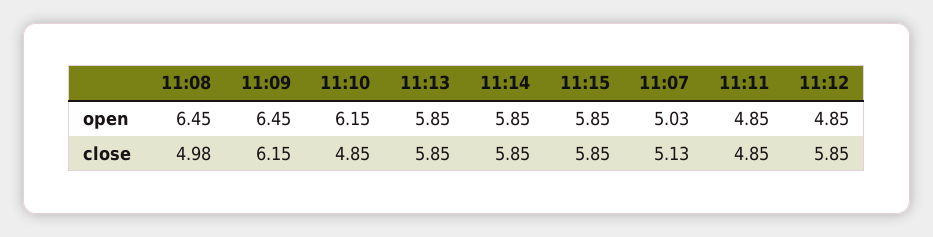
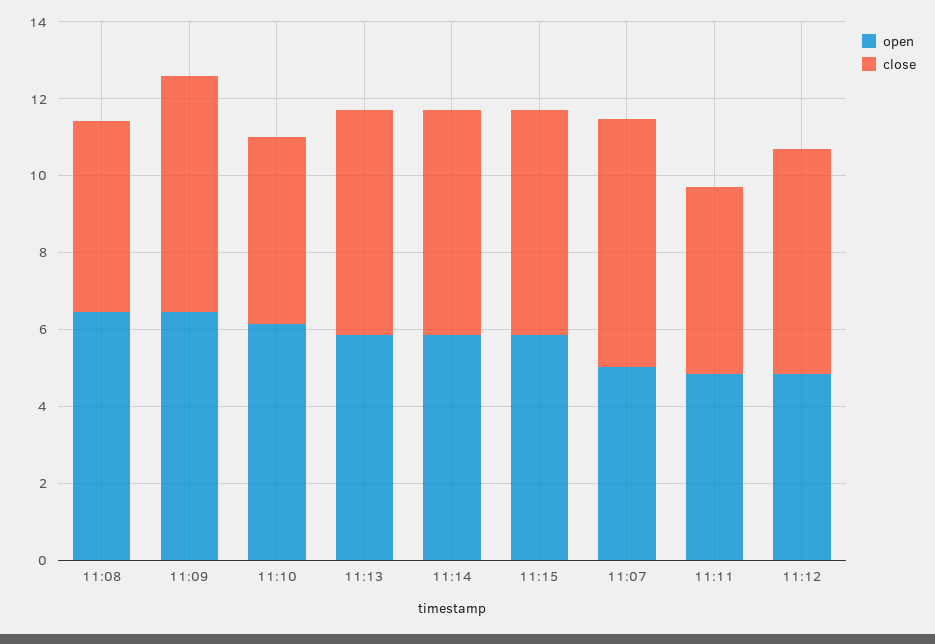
close, 11:07: 5.13 -> 6.5

